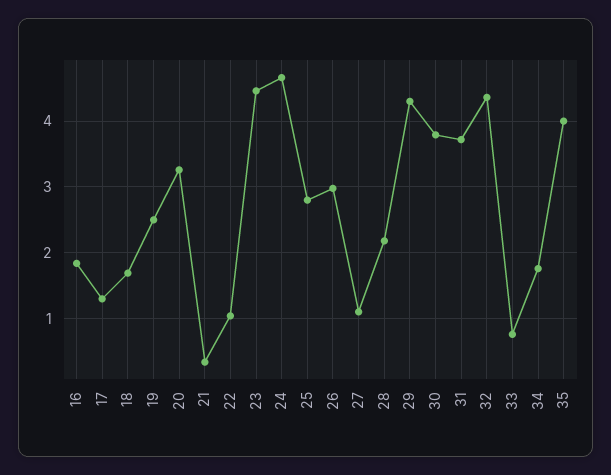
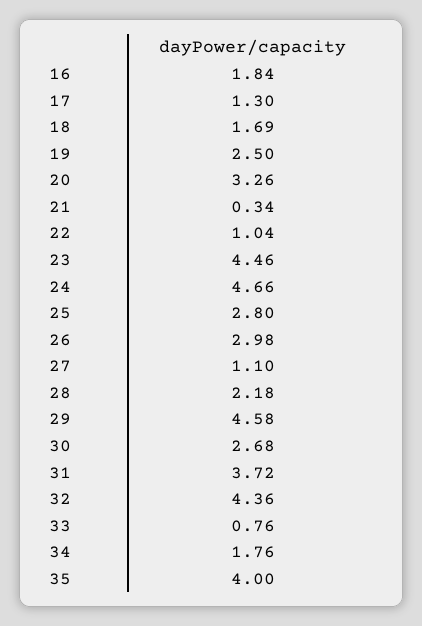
29: 4.3 -> 4.58
30: 3.8 -> 2.68

